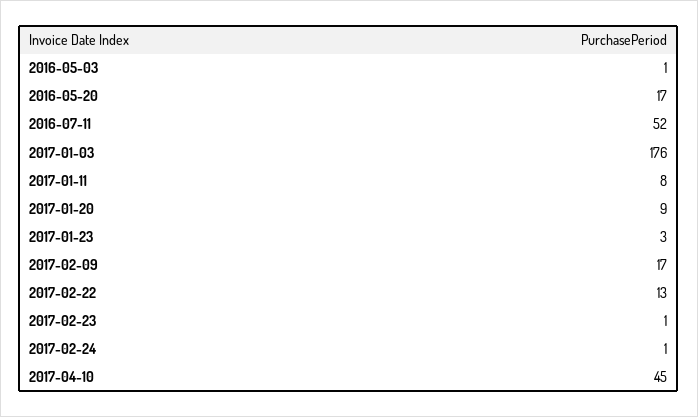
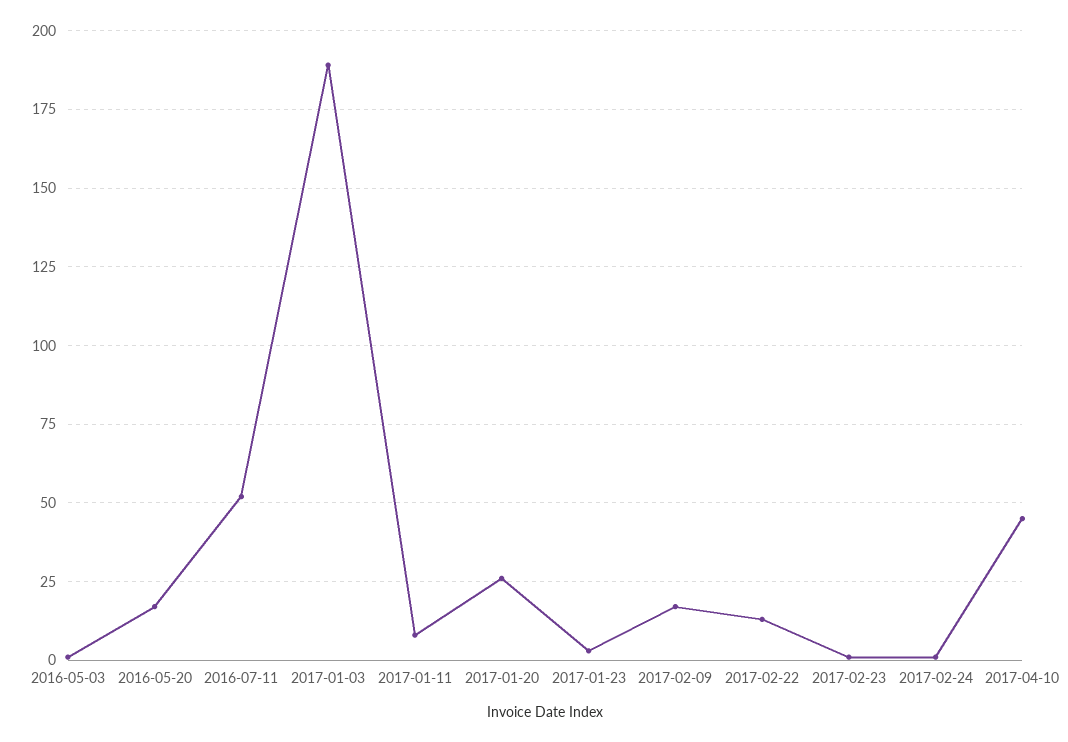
2017-01-03: 176 -> 190
2017-01-20: 9 -> 25

